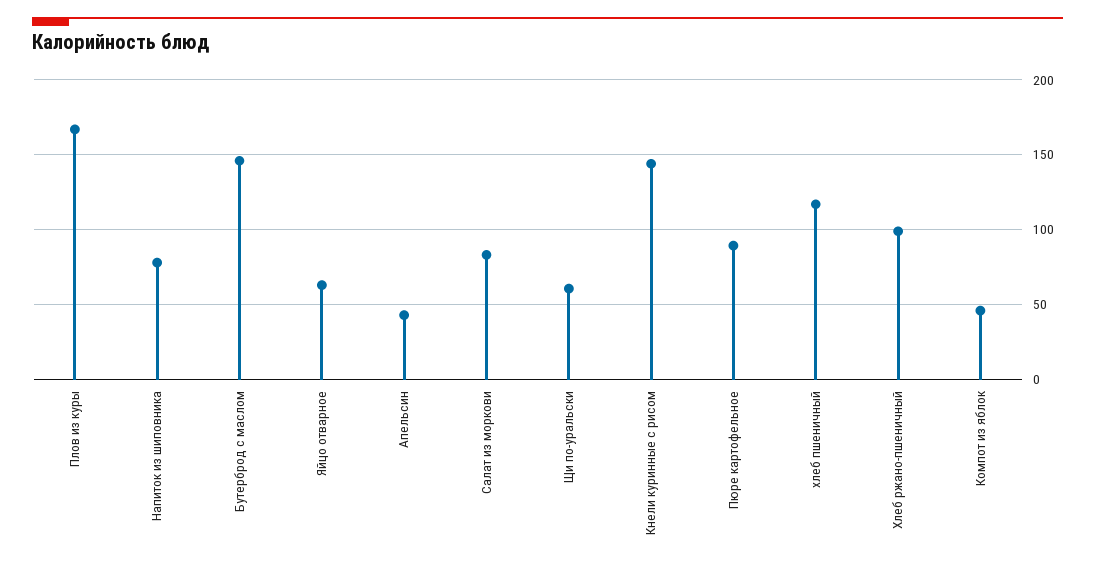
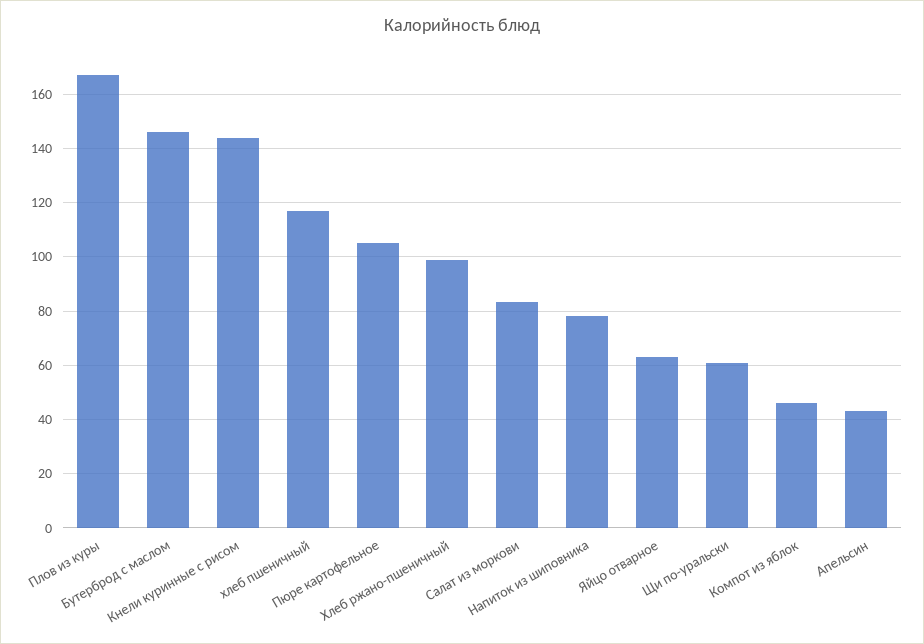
Пюре картофельное: 90 -> 105

